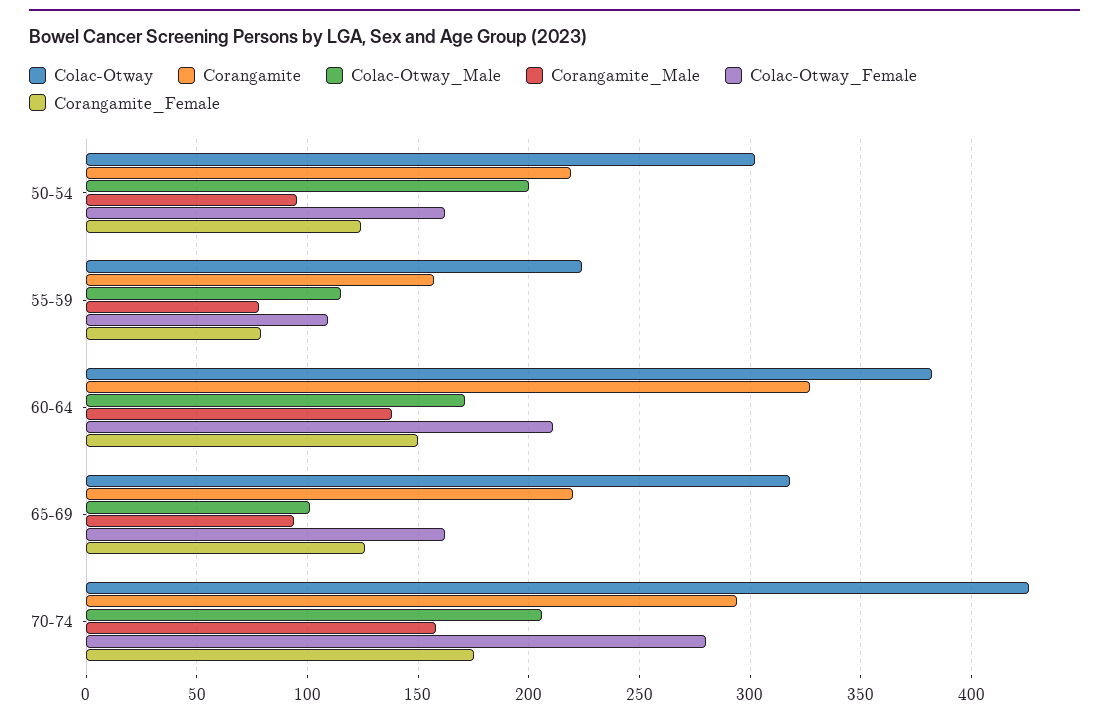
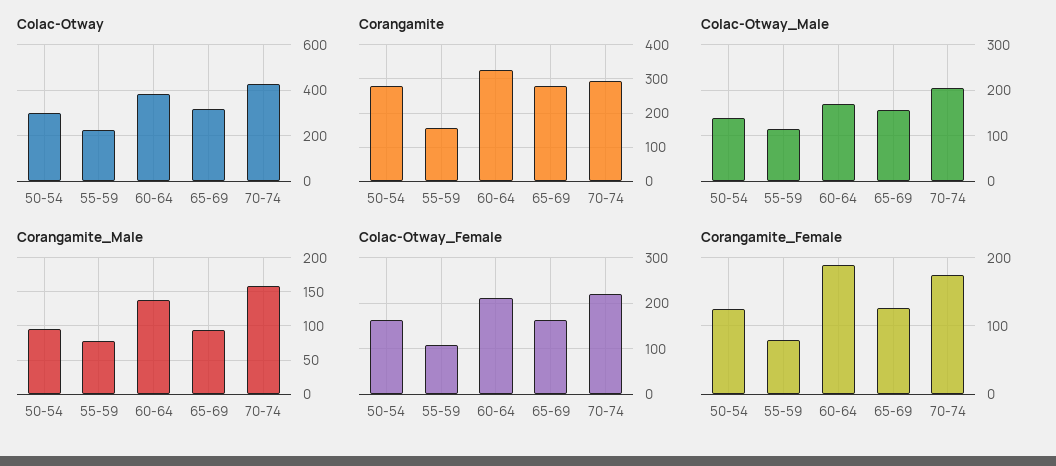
Corangamite, 50-54: 220 -> 280
Colac-Otway_Male, 50-54: 200 -> 140
Corangamite_Female, 60-64: 150 -> 190
Corangamite, 65-69: 220 -> 280
Colac-Otway_Male, 65-69: 100 -> 160
Colac-Otway_Female, 70-74: 280 -> 220

